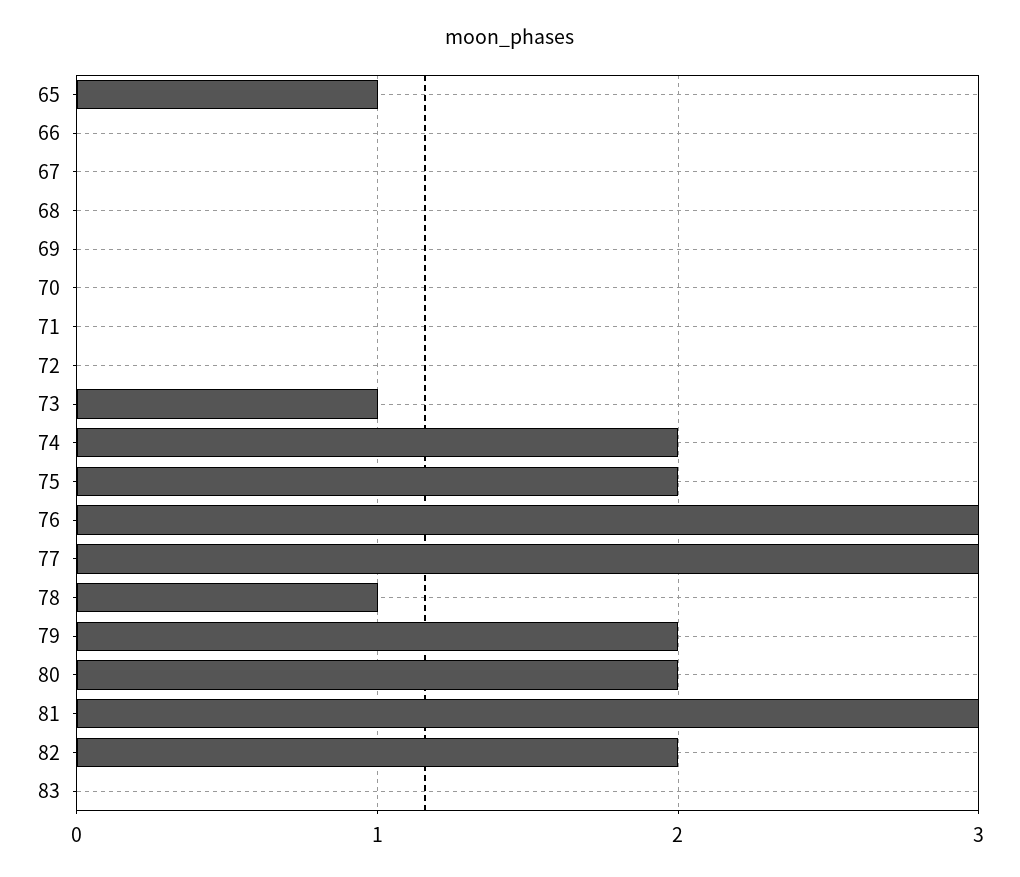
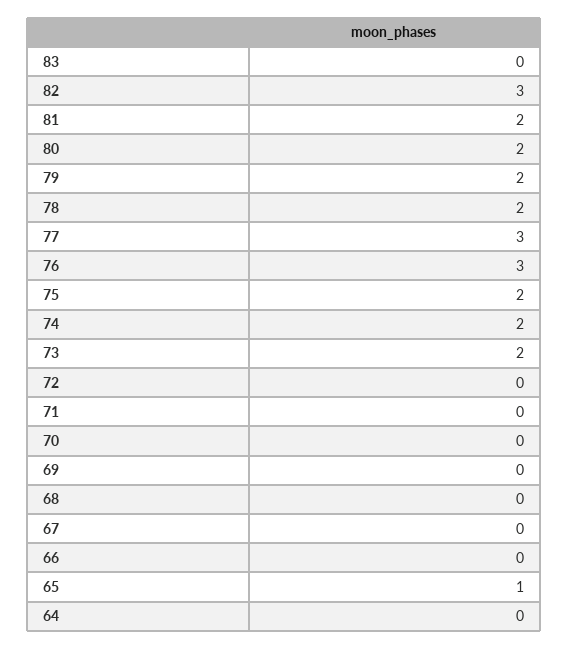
73: 1 -> 2
78: 1 -> 2
81: 3 -> 2
82: 2 -> 3
64: none -> 0

